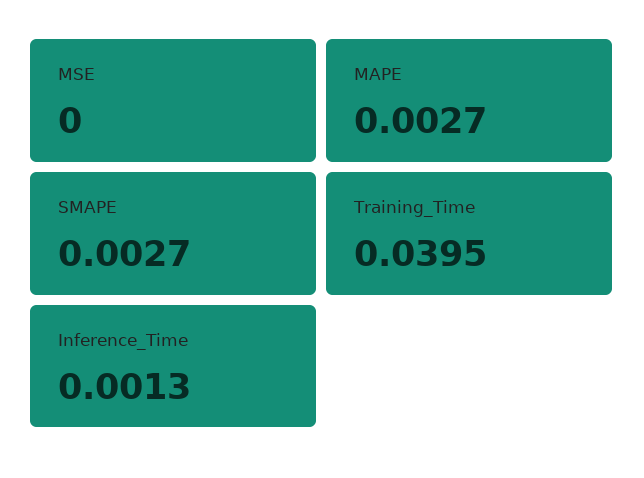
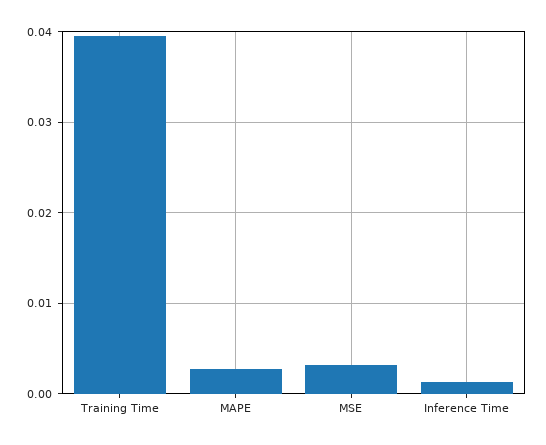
MSE: 0 -> 0.003
SMAPE: 0.0027 -> none

